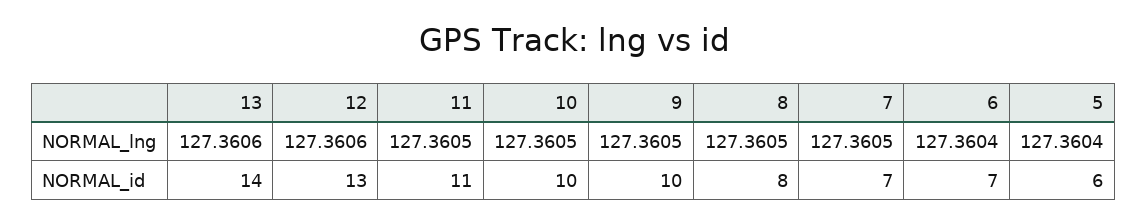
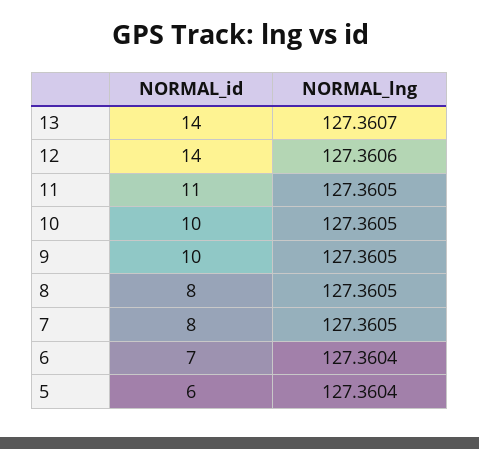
13, NORMAL_lng: 127.3606 -> 127.3607
12, NORMAL_id: 13 -> 14
7, NORMAL_id: 7 -> 8

